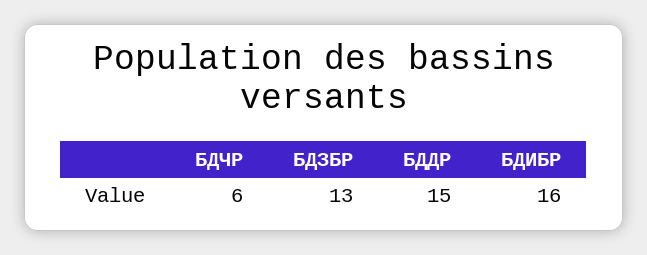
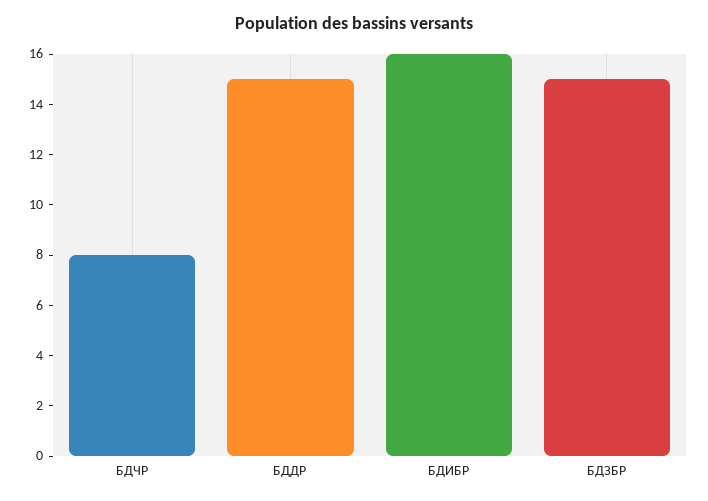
БДЧР: 6 -> 8
БДЗБР: 13 -> 15

